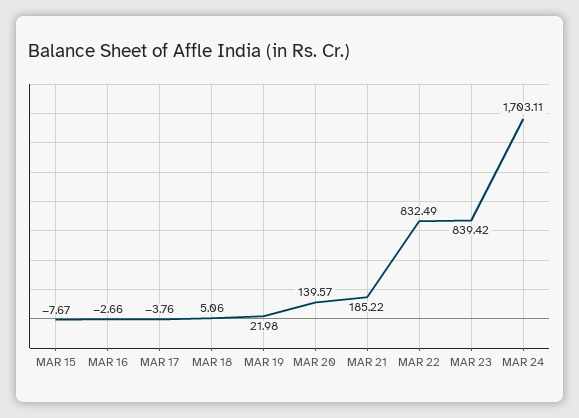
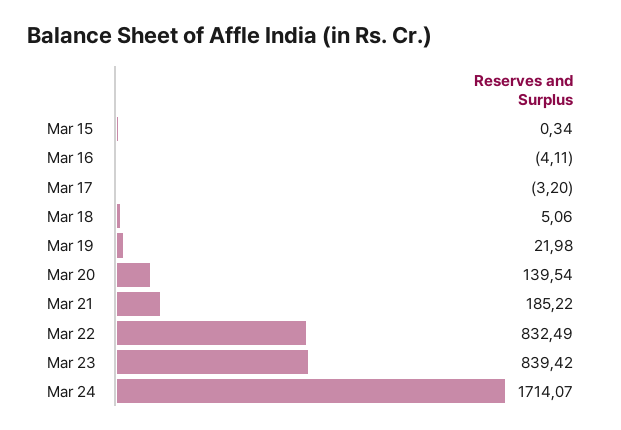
MAR 15: -7.67 -> 0.34
MAR 16: -2.66 -> -4.11
MAR 17: -3.76 -> -3.2
MAR 20: 139.57 -> 139.54
MAR 24: 1703.11 -> 1714.07

